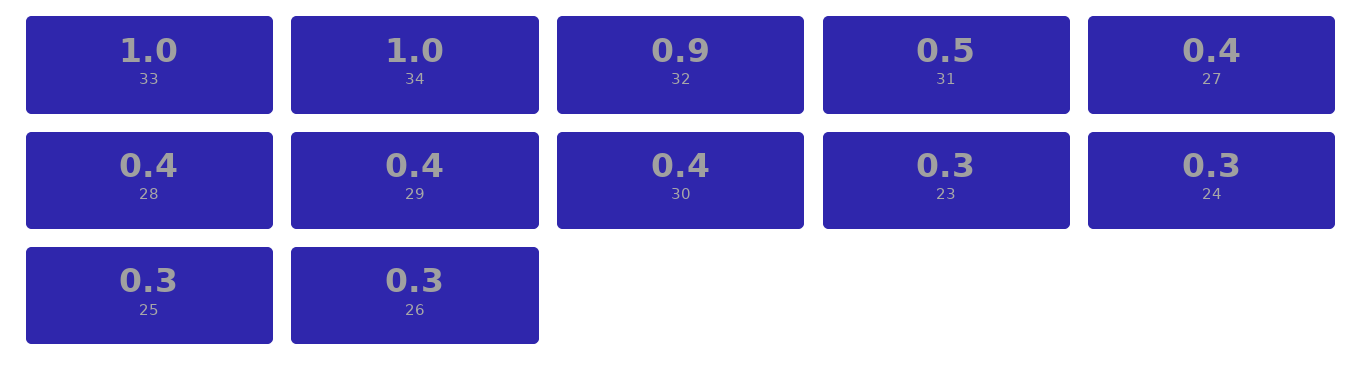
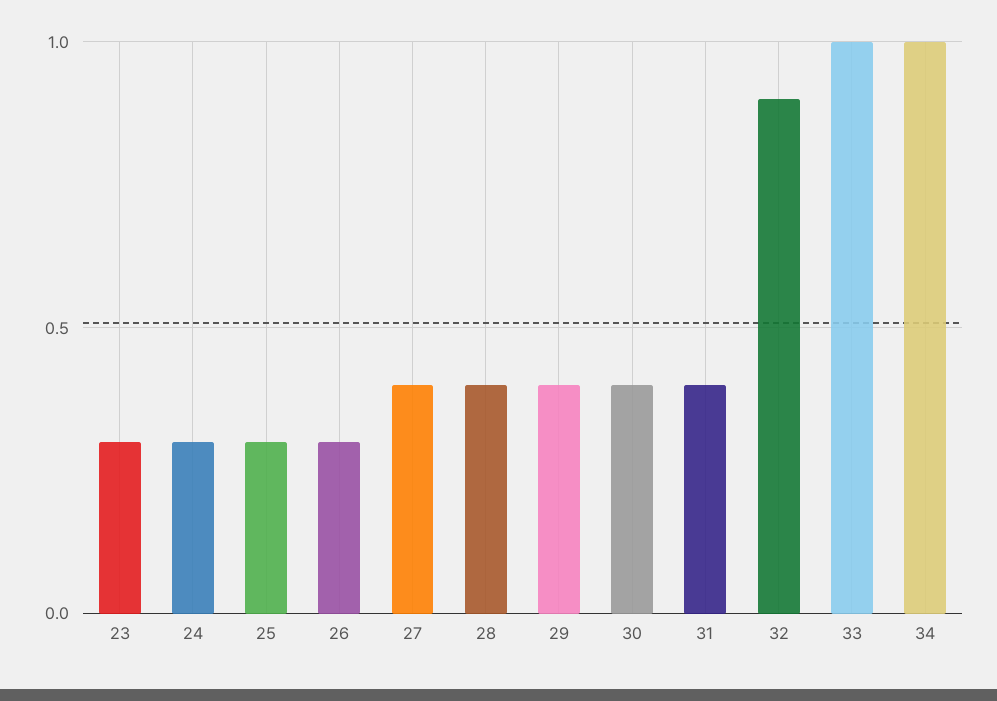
31: 0.5 -> 0.4

